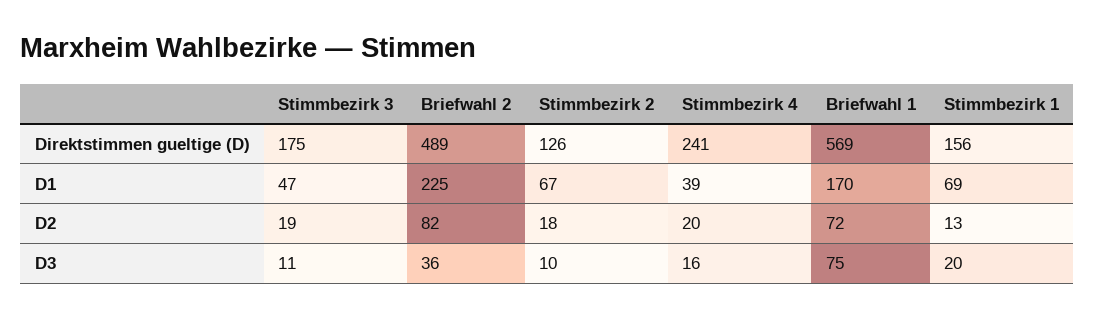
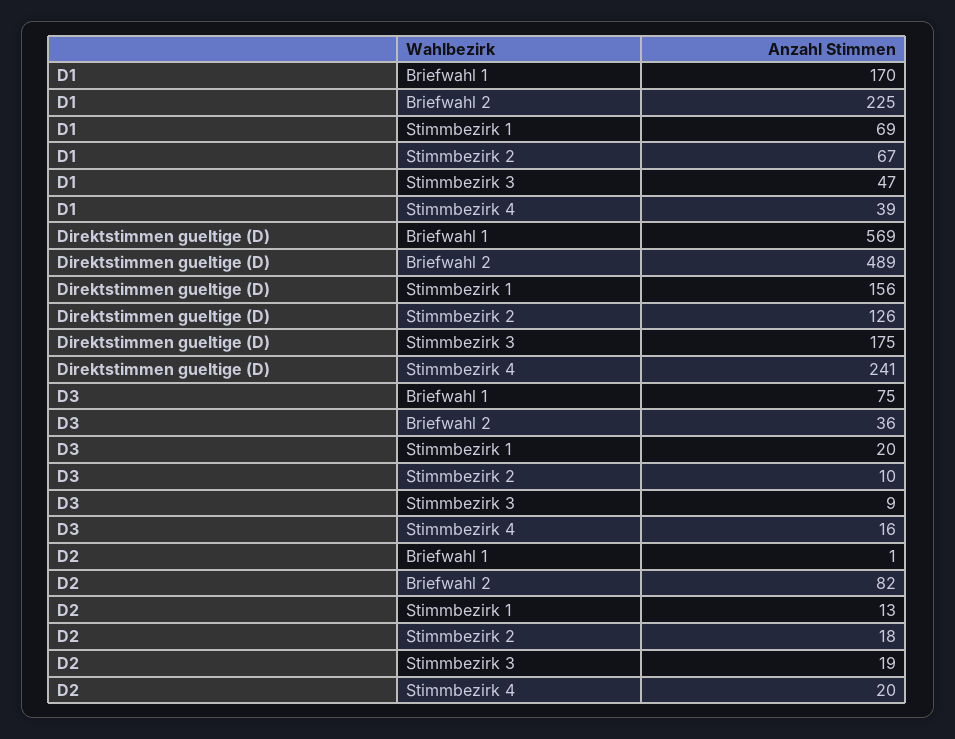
Briefwahl 1, D2: 72 -> 1
Stimmbezirk 3, D3: 11 -> 9

